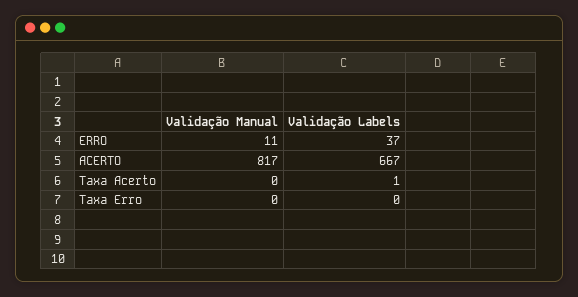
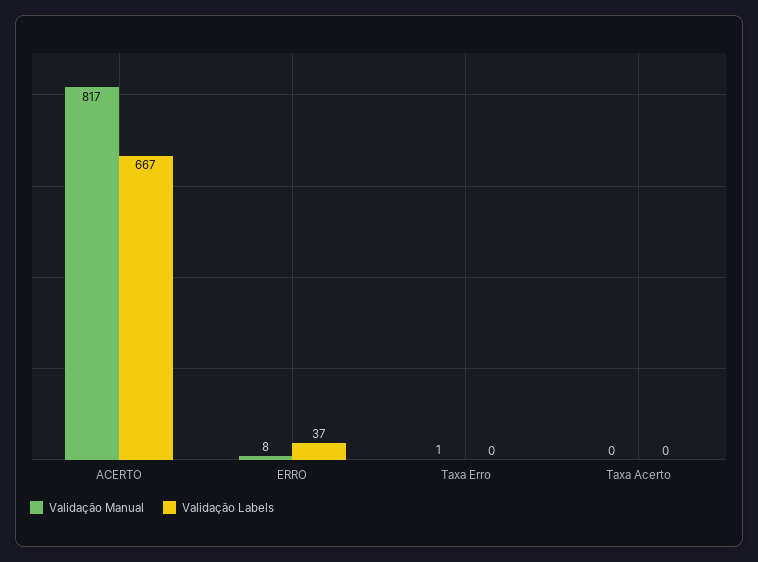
Validação Manual, ERRO: 11 -> 8
Validação Labels, Taxa Acerto: 1 -> 0
Validação Manual, Taxa Erro: 0 -> 1

